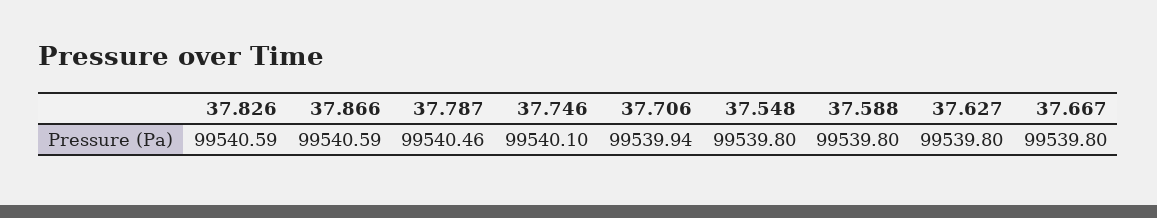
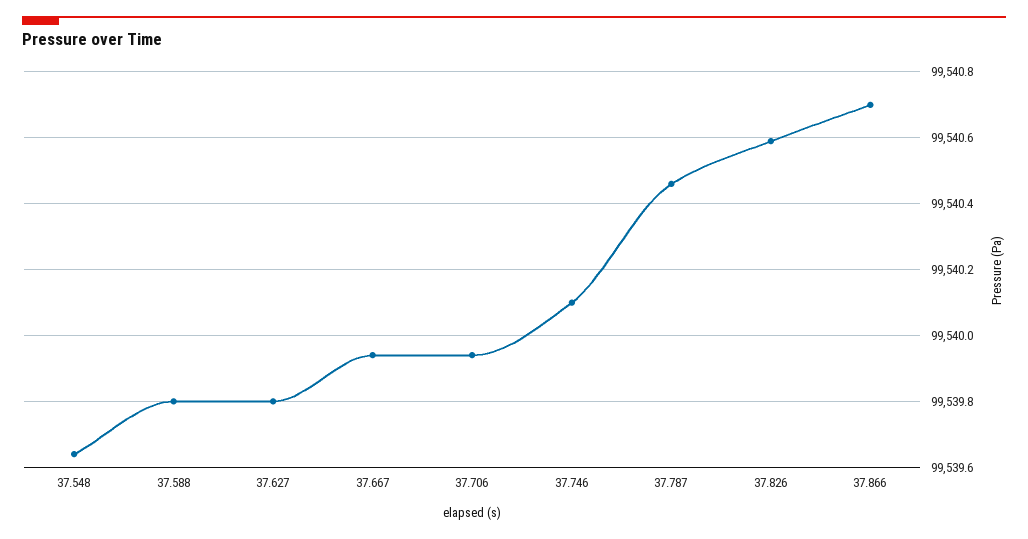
37.866: 99540.59 -> 99540.7
37.548: 99539.8 -> 99539.65
37.667: 99539.8 -> 99539.95

